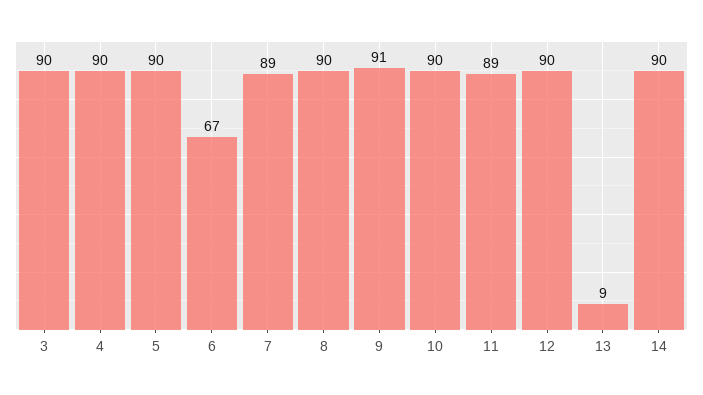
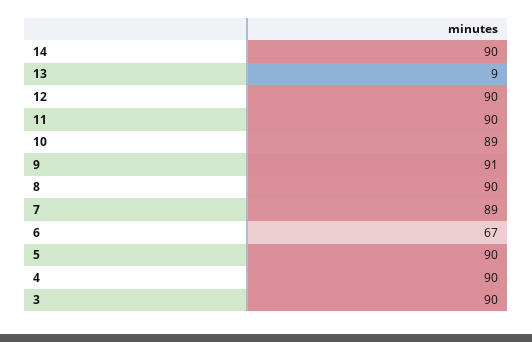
10: 90 -> 89
11: 89 -> 90

